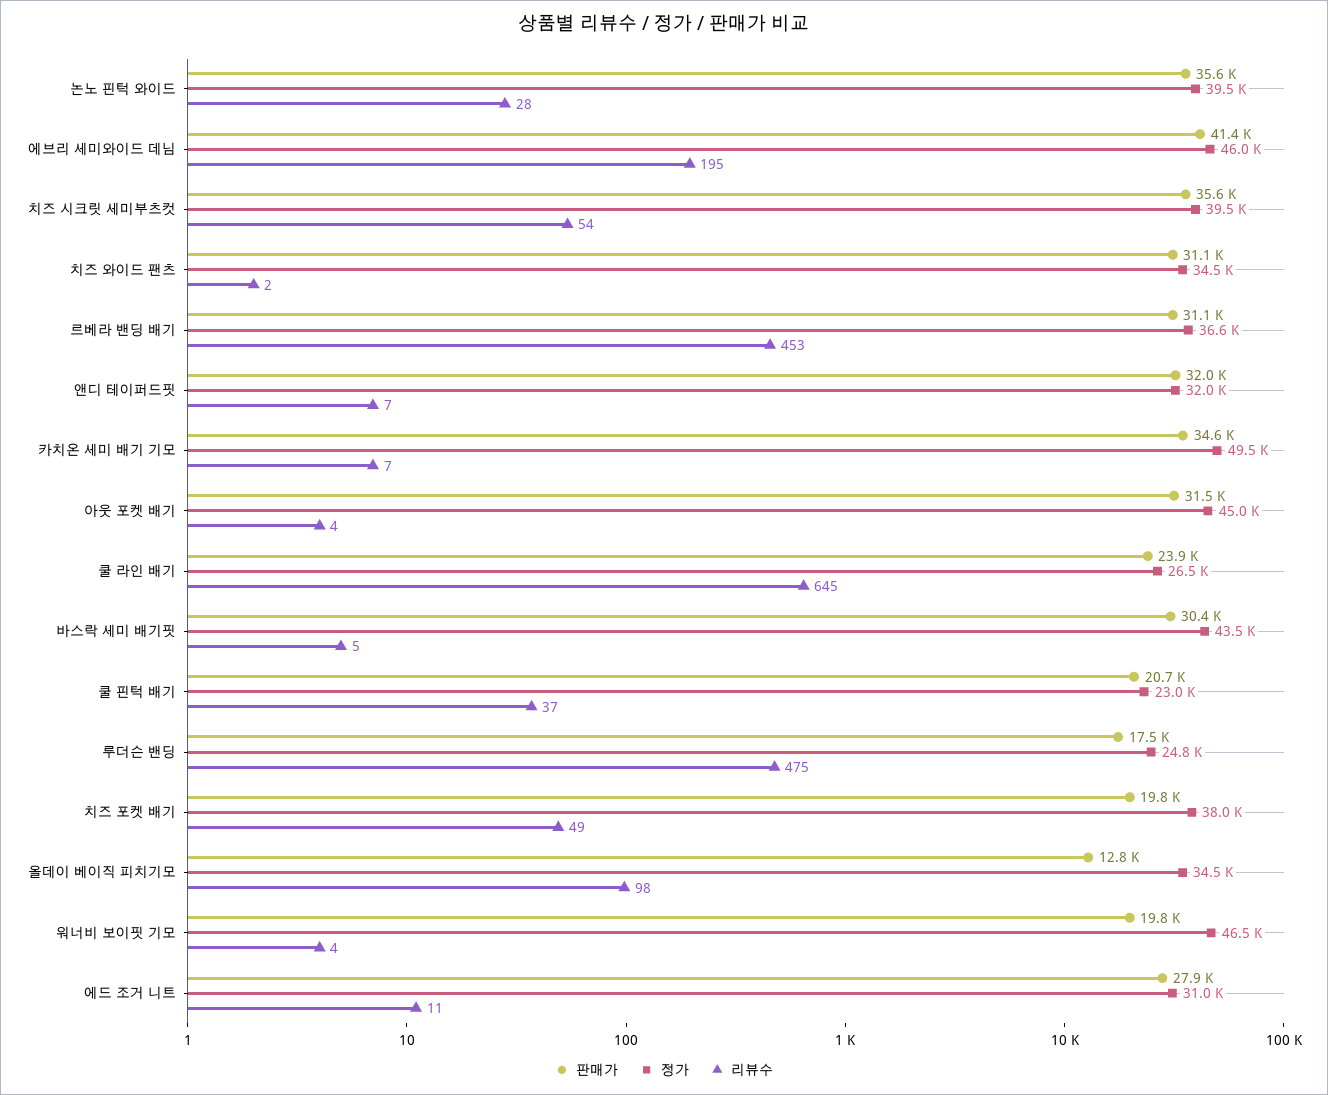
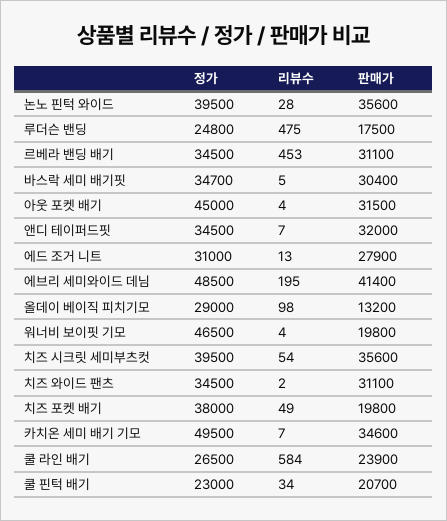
정가, 에브리 세미와이드 데님: 46000 -> 48500
정가, 르베라 밴딩 배기: 36600 -> 34500
정가, 앤디 테이퍼드핏: 32000 -> 34500
리뷰수, 쿨 라인 배기: 645 -> 584
정가, 바스락 세미 배기핏: 43500 -> 34700
리뷰수, 쿨 핀턱 배기: 37 -> 34
판매가, 올데이 베이직 피치기모: 12800 -> 13200
정가, 올데이 베이직 피치기모: 34500 -> 29000
리뷰수, 에드 조거 니트: 11 -> 13

